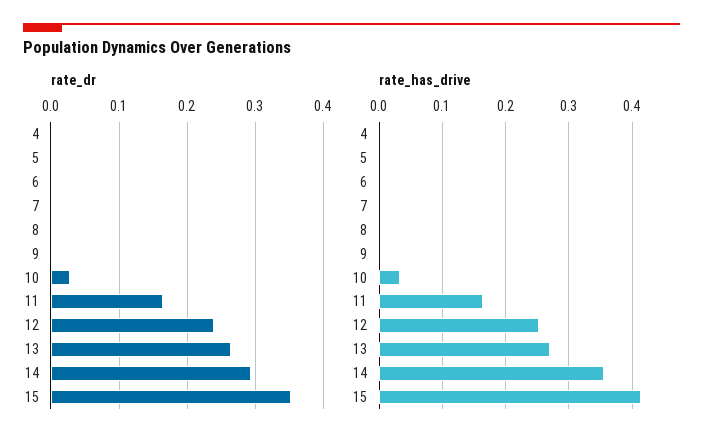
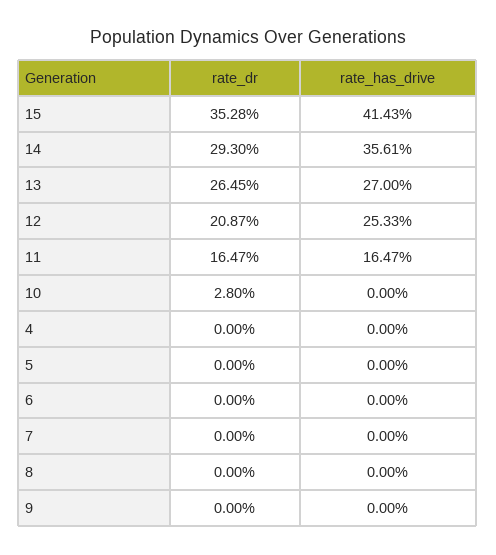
rate_dr, 12: 0.24 -> 0.2087
rate_has_drive, 10: 0.03 -> 0

